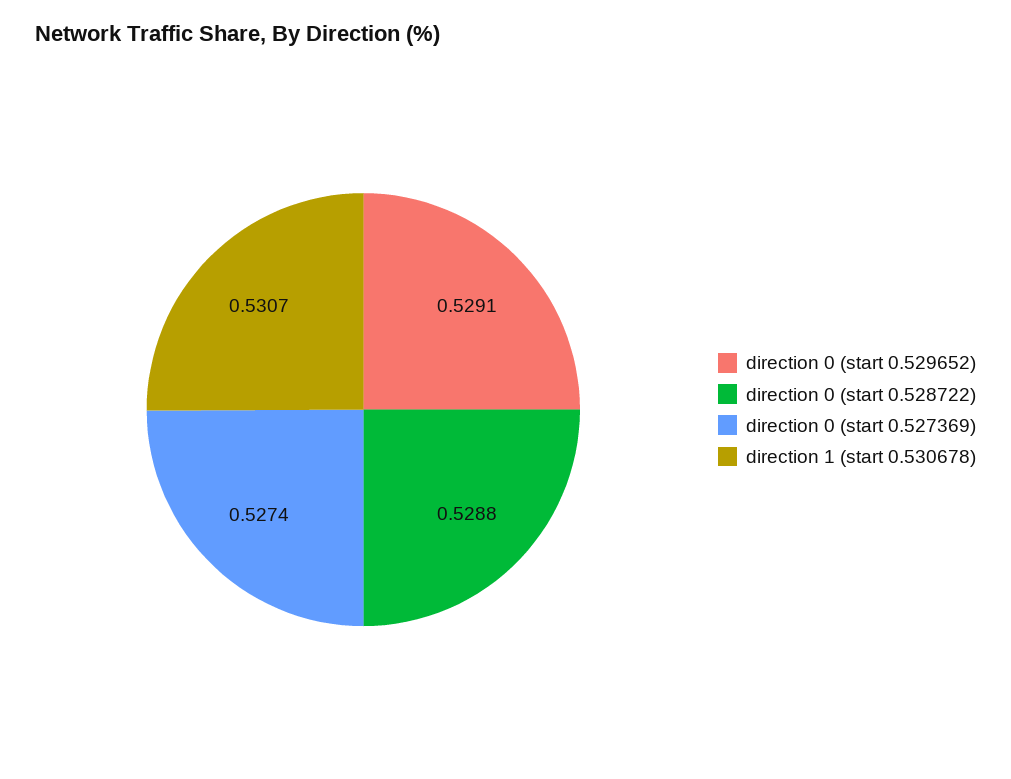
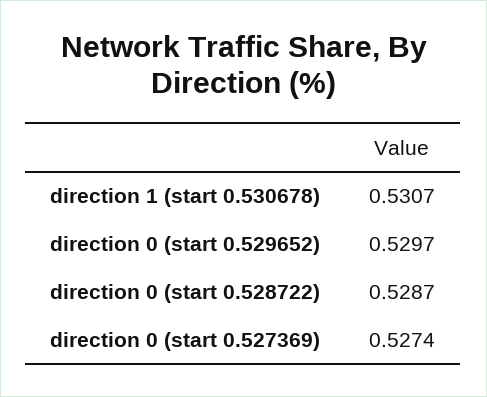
direction 0 (start 0.529652): 0.5291 -> 0.5297
direction 0 (start 0.528722): 0.5288 -> 0.5287

